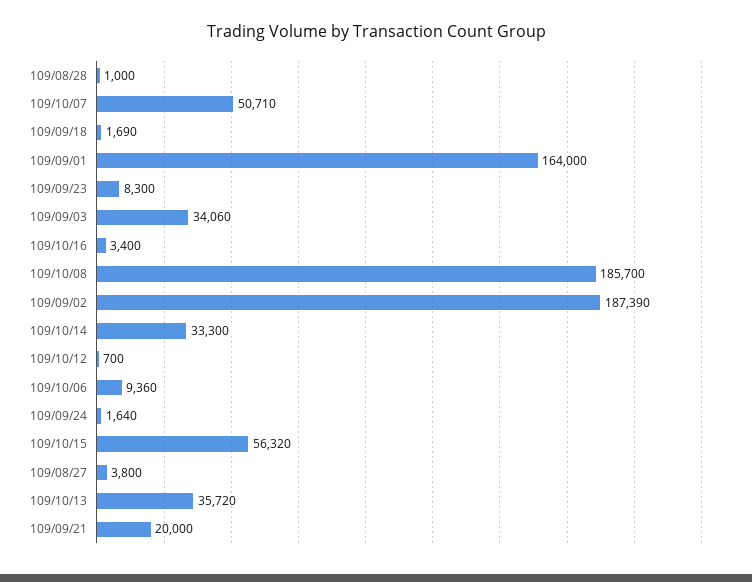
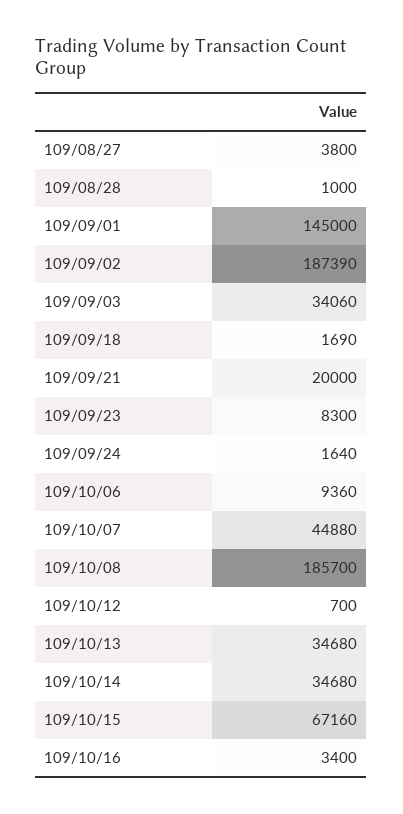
109/10/07: 50710 -> 44880
109/09/01: 164000 -> 145000
109/10/14: 33300 -> 34680
109/10/15: 56320 -> 67160
109/10/13: 35720 -> 34680

